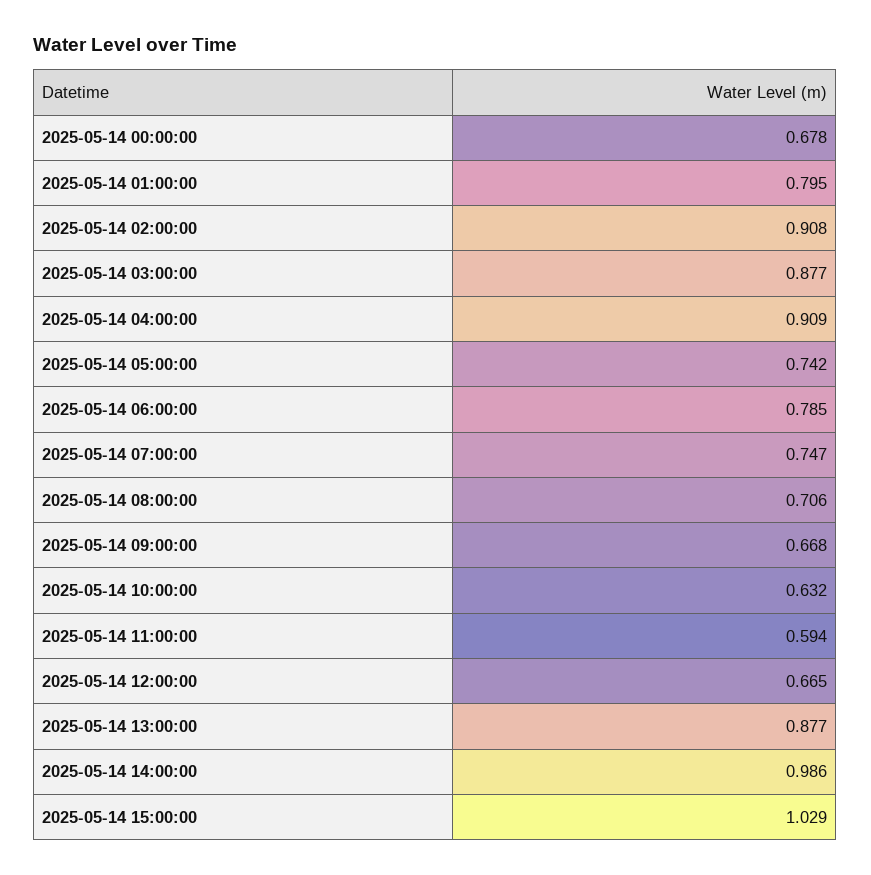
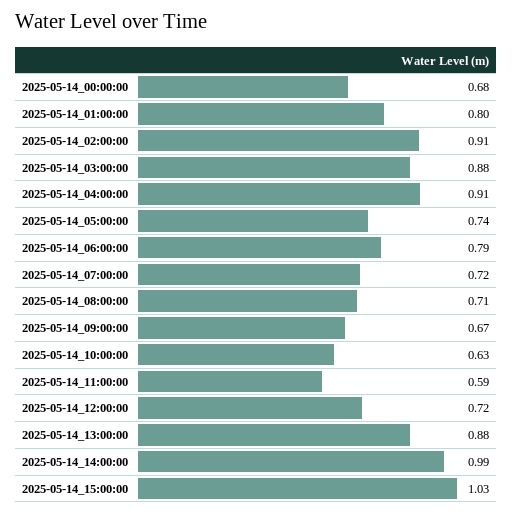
2025-05-14 07:00:00: 0.747 -> 0.72
2025-05-14 12:00:00: 0.665 -> 0.72

